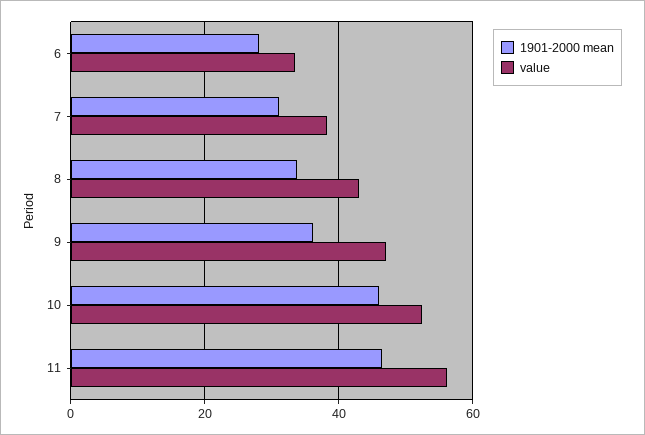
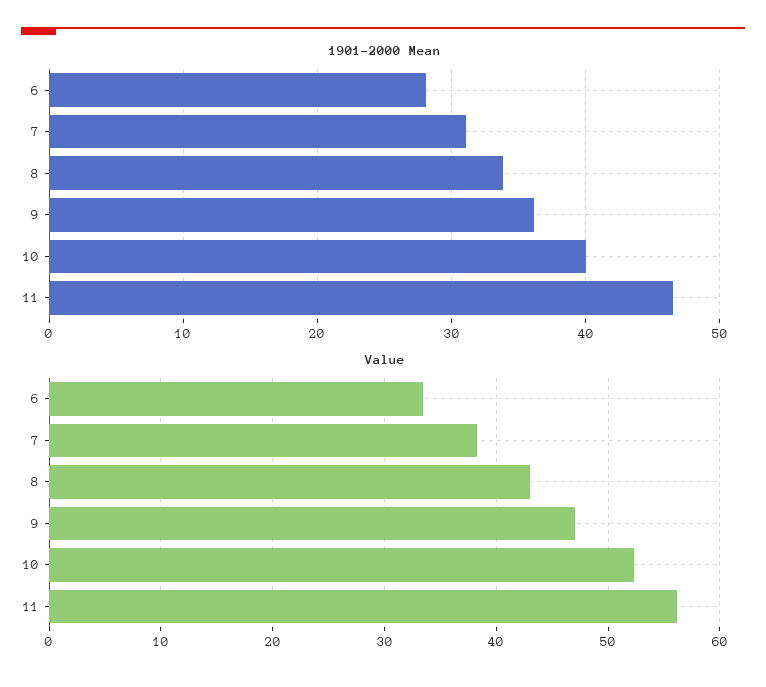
1901-2000 mean, 10: 46 -> 40

